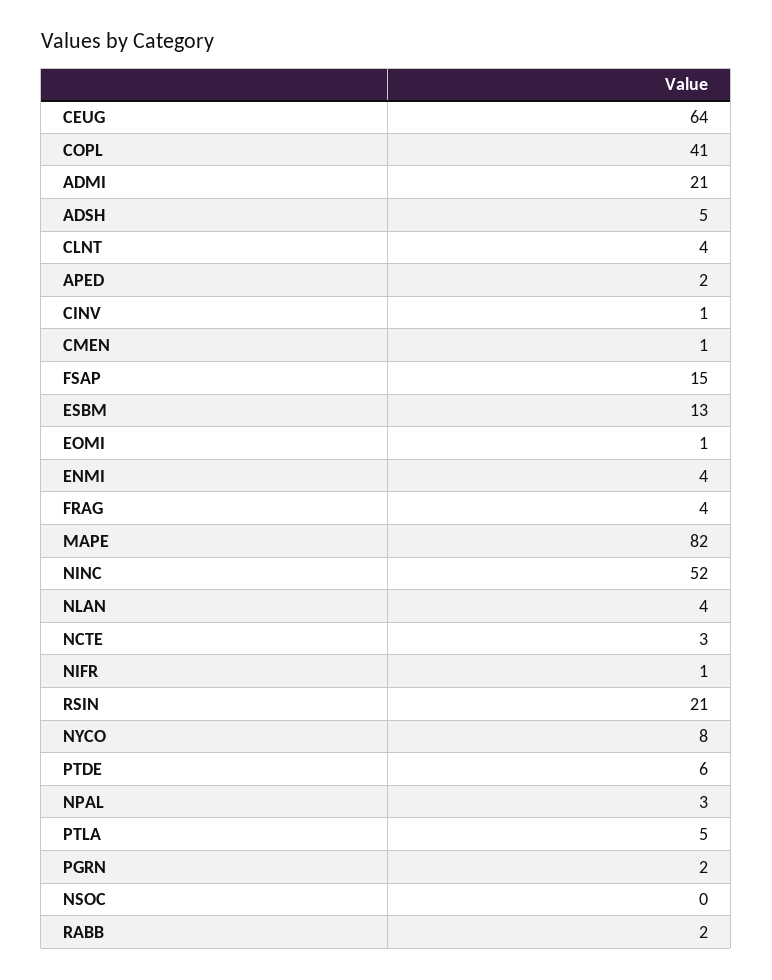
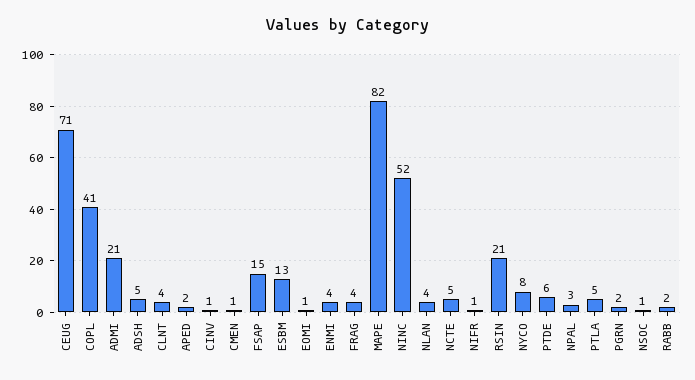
CEUG: 64 -> 71
NCTE: 3 -> 5
NSOC: 0 -> 1

